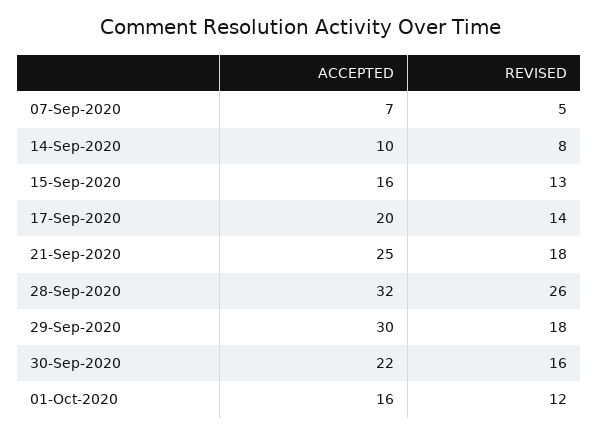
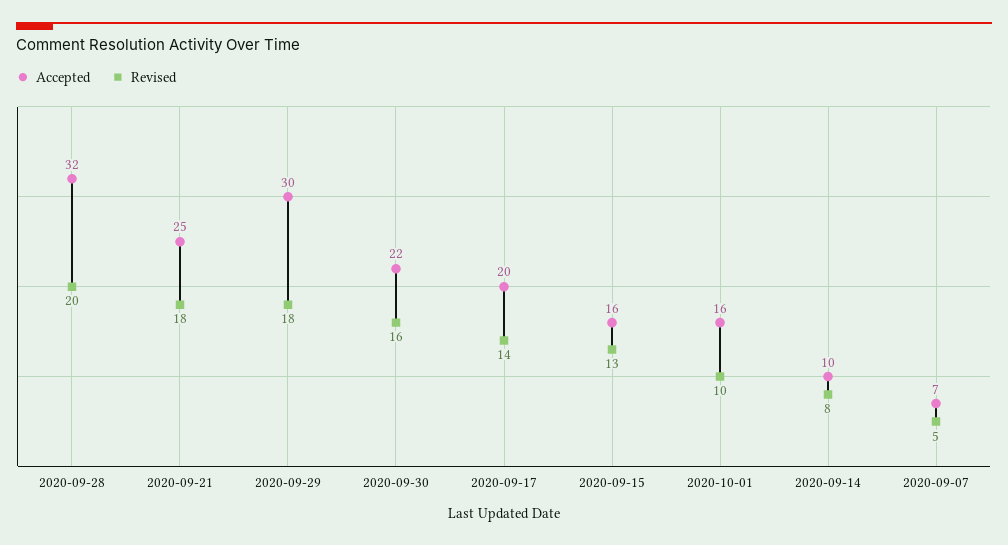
REVISED, 28-Sep-2020: 26 -> 20
REVISED, 01-Oct-2020: 12 -> 10

